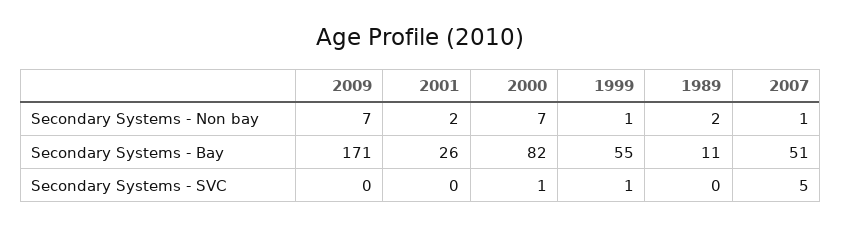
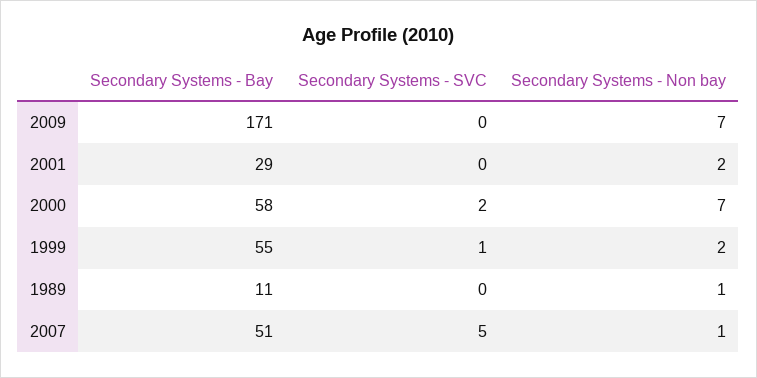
1999, Secondary Systems - Non bay: 1 -> 2
1989, Secondary Systems - Non bay: 2 -> 1
2001, Secondary Systems - Bay: 26 -> 29
2000, Secondary Systems - Bay: 82 -> 58
2000, Secondary Systems - SVC: 1 -> 2

